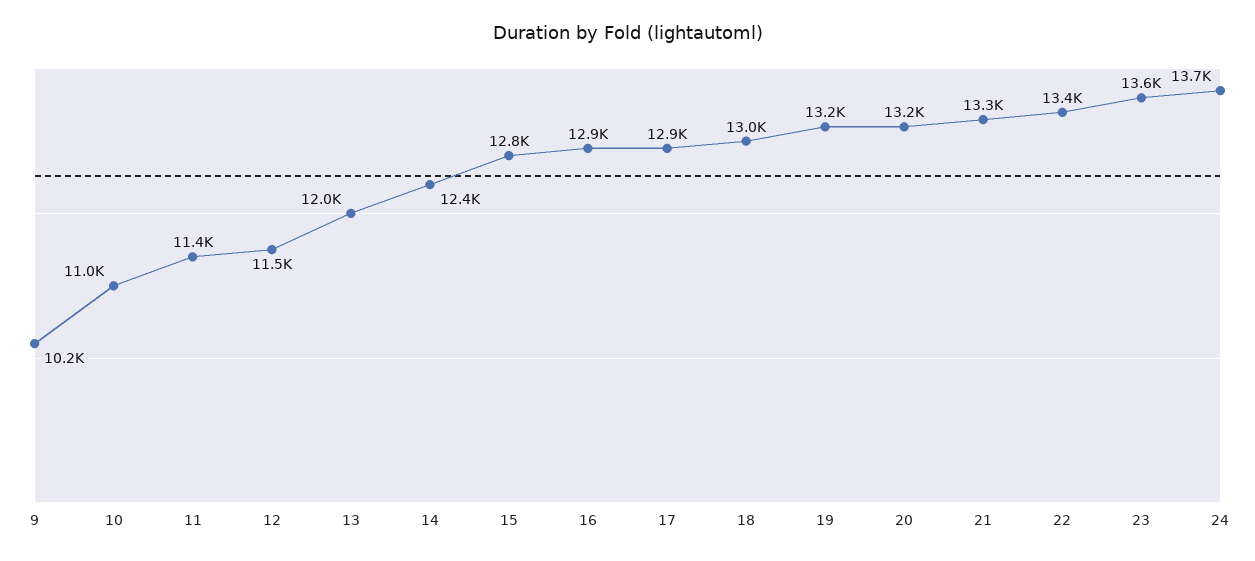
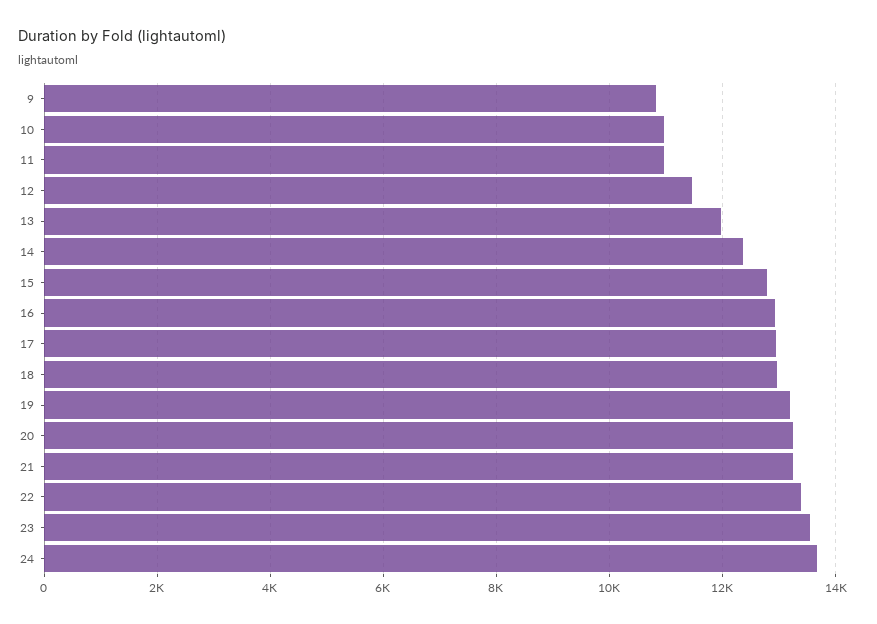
9: 10200 -> 10800
11: 11400 -> 11000

